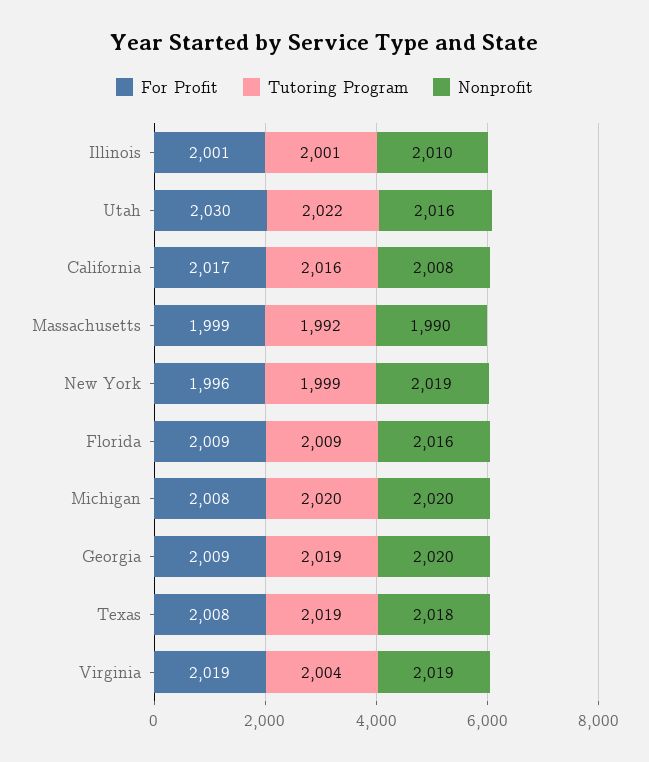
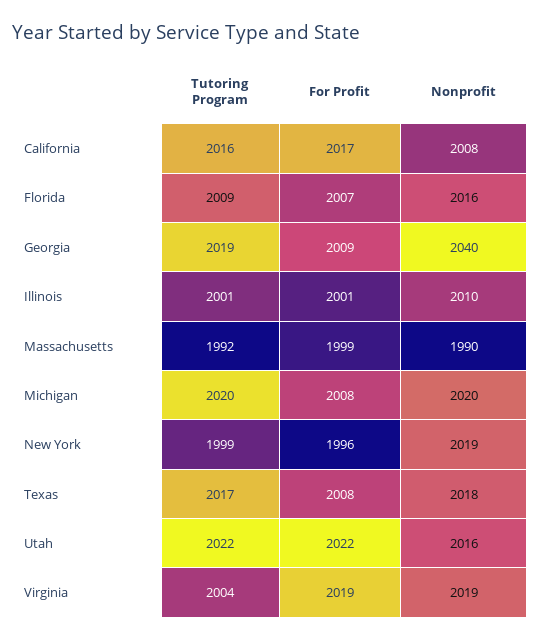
For Profit, Utah: 2030 -> 2022
For Profit, Florida: 2009 -> 2007
Nonprofit, Georgia: 2020 -> 2040
Tutoring Program, Texas: 2019 -> 2017

